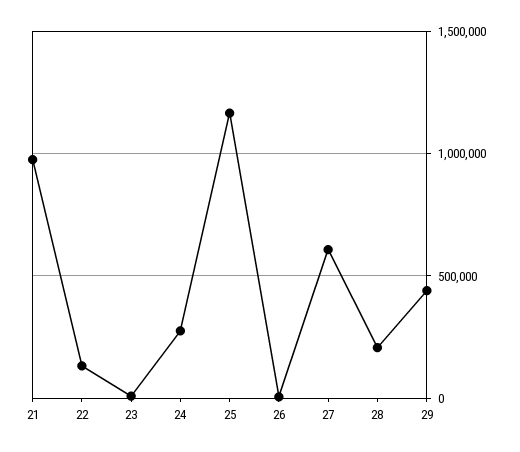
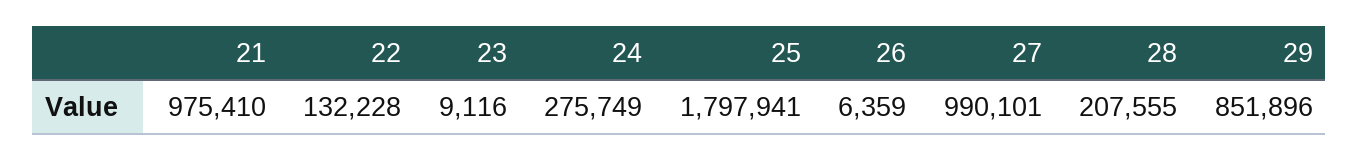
25: 1150000 -> 1797941
27: 600000 -> 990101
29: 450000 -> 851896

